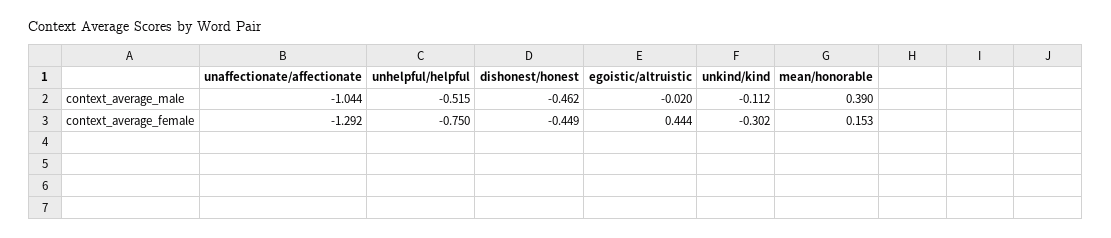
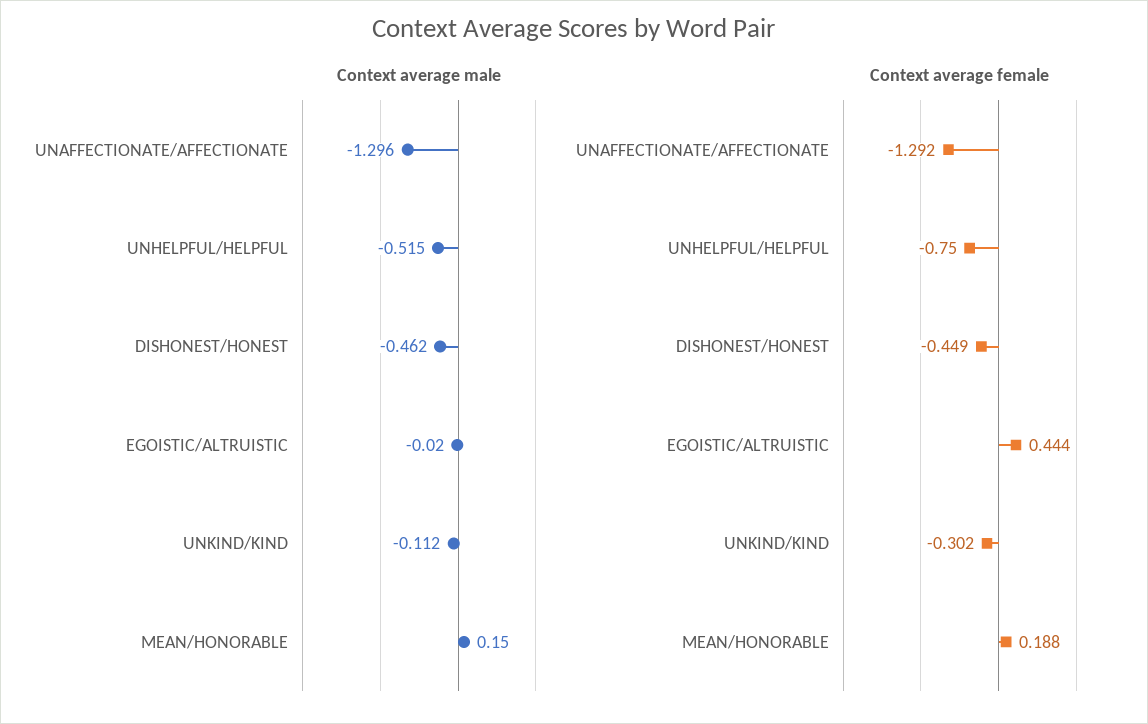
context_average_male, unaffectionate/affectionate: -1.044 -> -1.296
context_average_male, mean/honorable: 0.39 -> 0.15
context_average_female, mean/honorable: 0.153 -> 0.188

